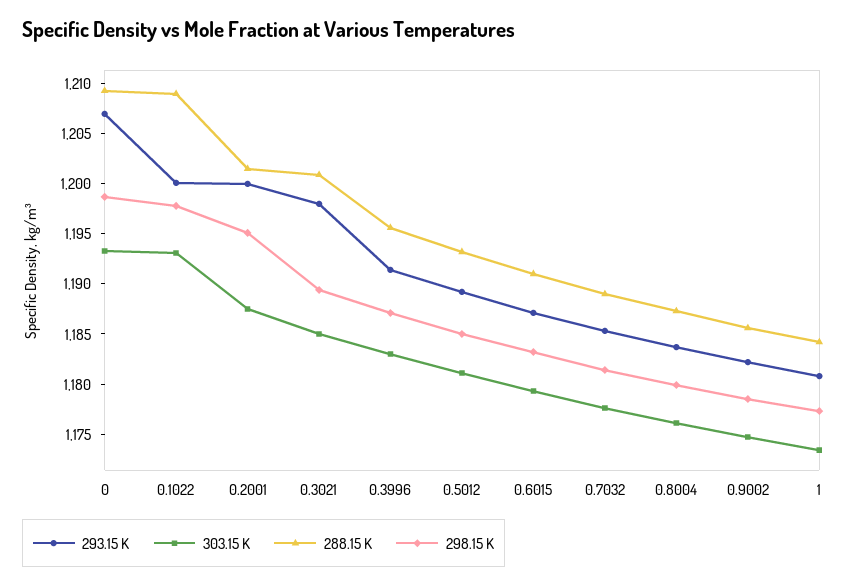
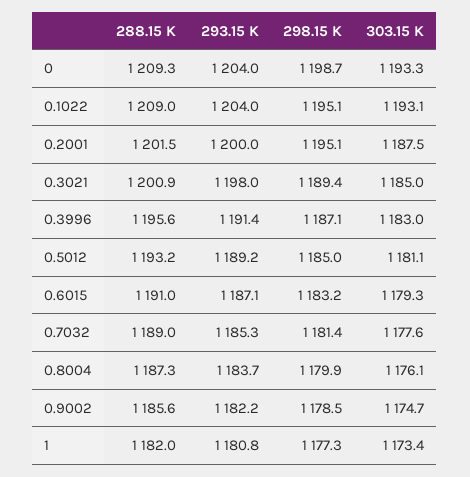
293.15 K, 0: 1207 -> 1204
293.15 K, 0.1022: 1200 -> 1204
298.15 K, 0.1022: 1198 -> 1195.1
288.15 K, 1: 1184 -> 1182

